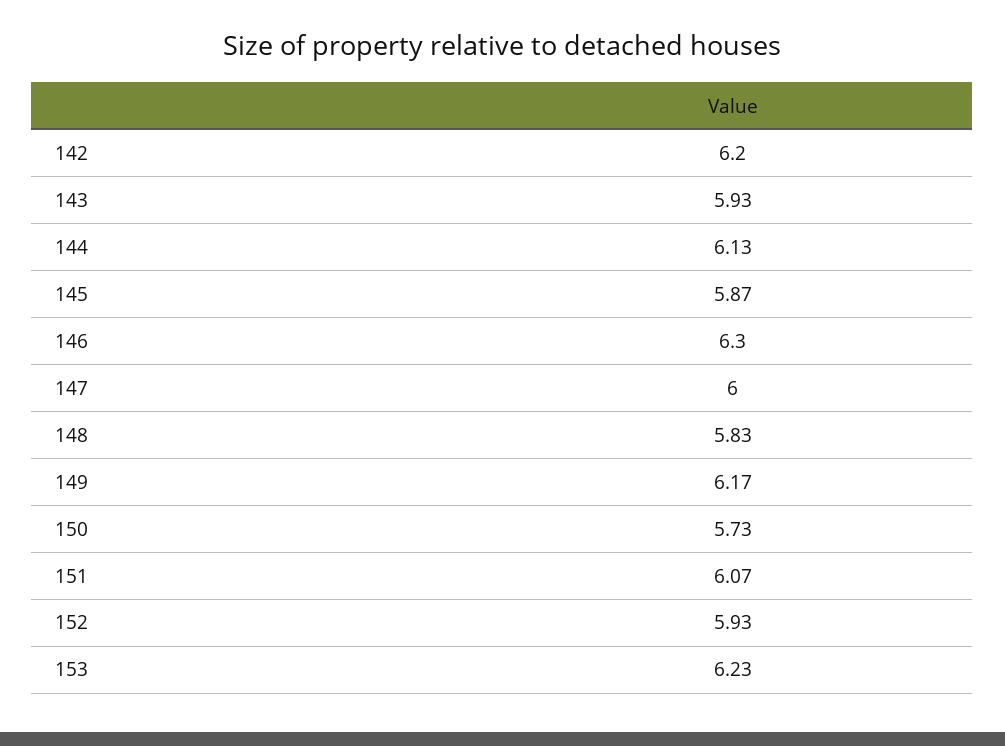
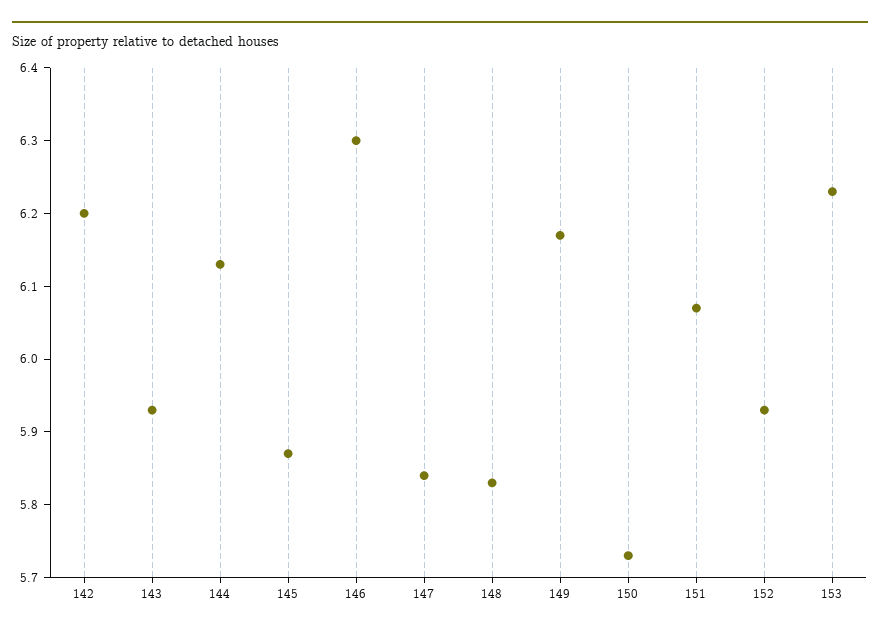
147: 6 -> 5.85

